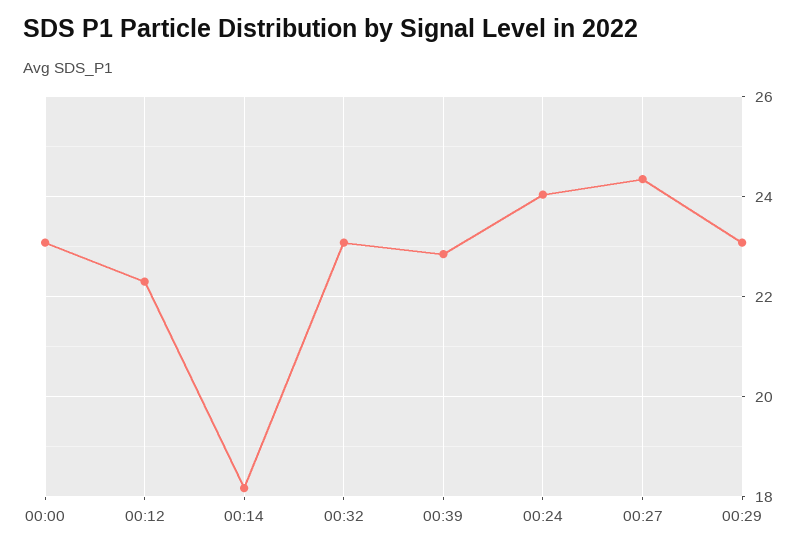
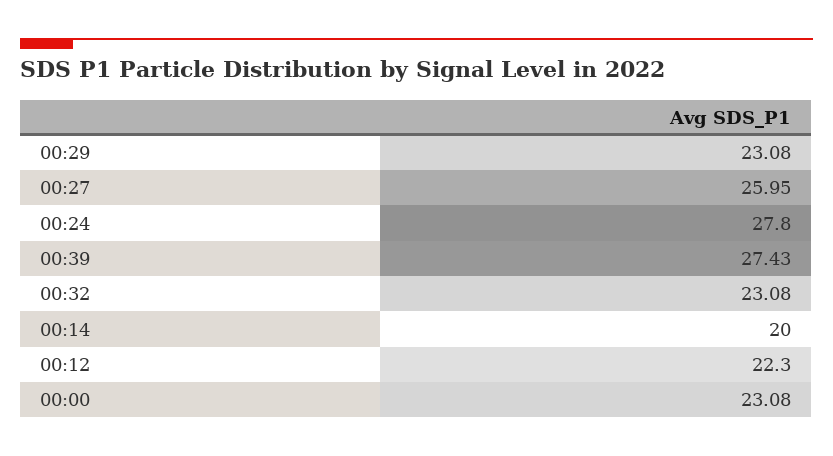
00:14: 18.2 -> 20
00:39: 22.8 -> 27.43
00:24: 24 -> 27.8
00:27: 24.4 -> 25.95

